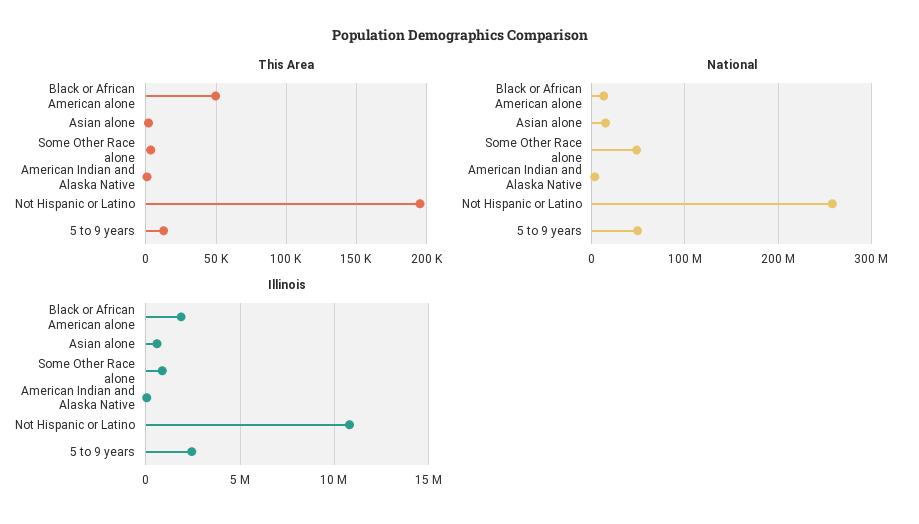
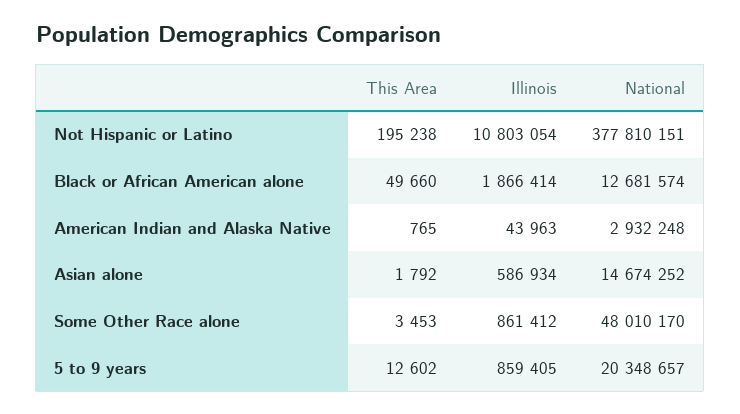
National, Not Hispanic or Latino: 260000000 -> 377810151
National, 5 to 9 years: 50000000 -> 20348657
Illinois, 5 to 9 years: 2500000 -> 859405

